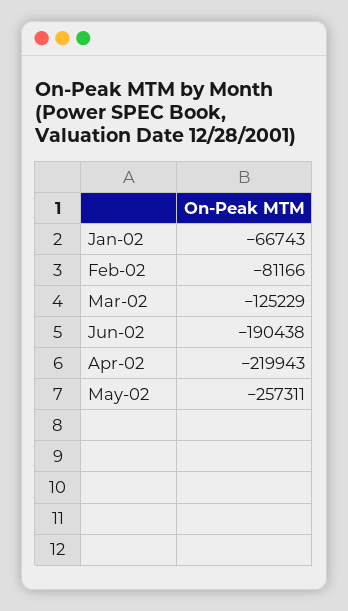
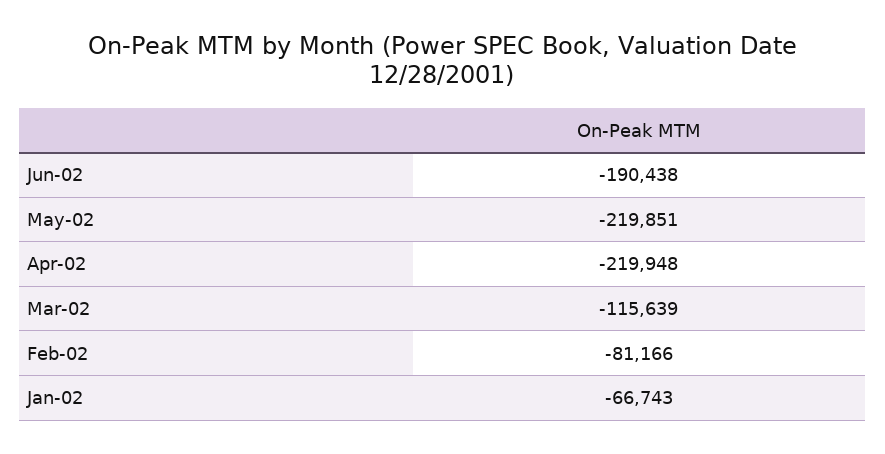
Mar-02: -125229 -> -115639
Apr-02: -219943 -> -219948
May-02: -257311 -> -219851

